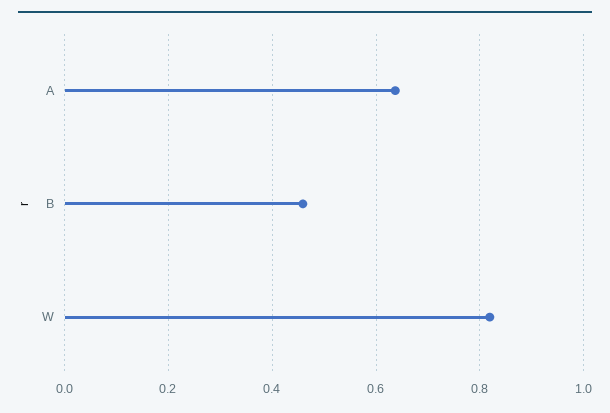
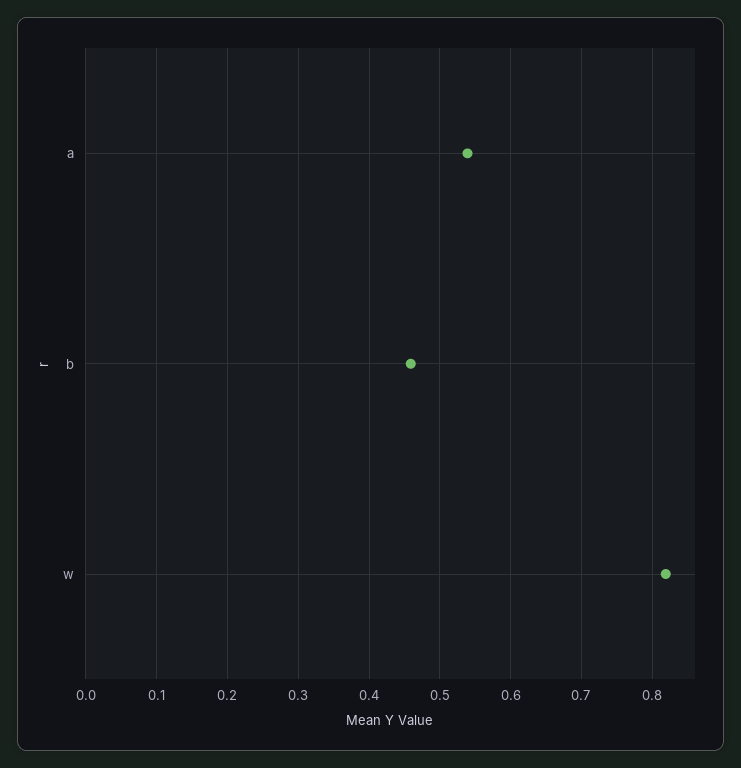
A: 0.64 -> 0.54

